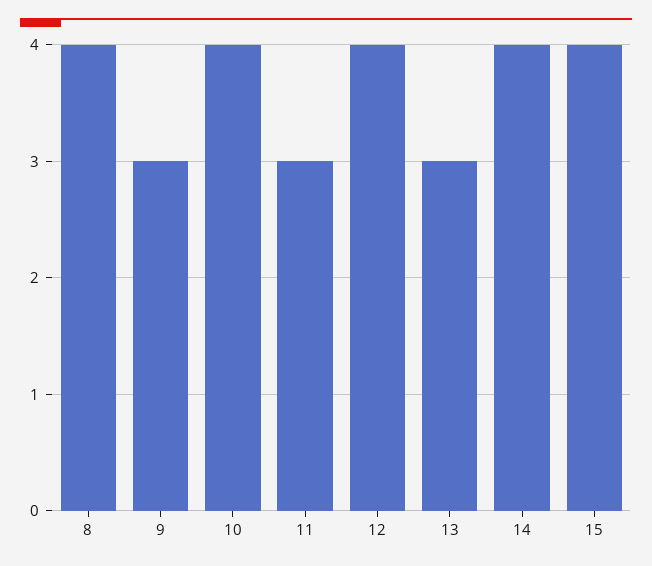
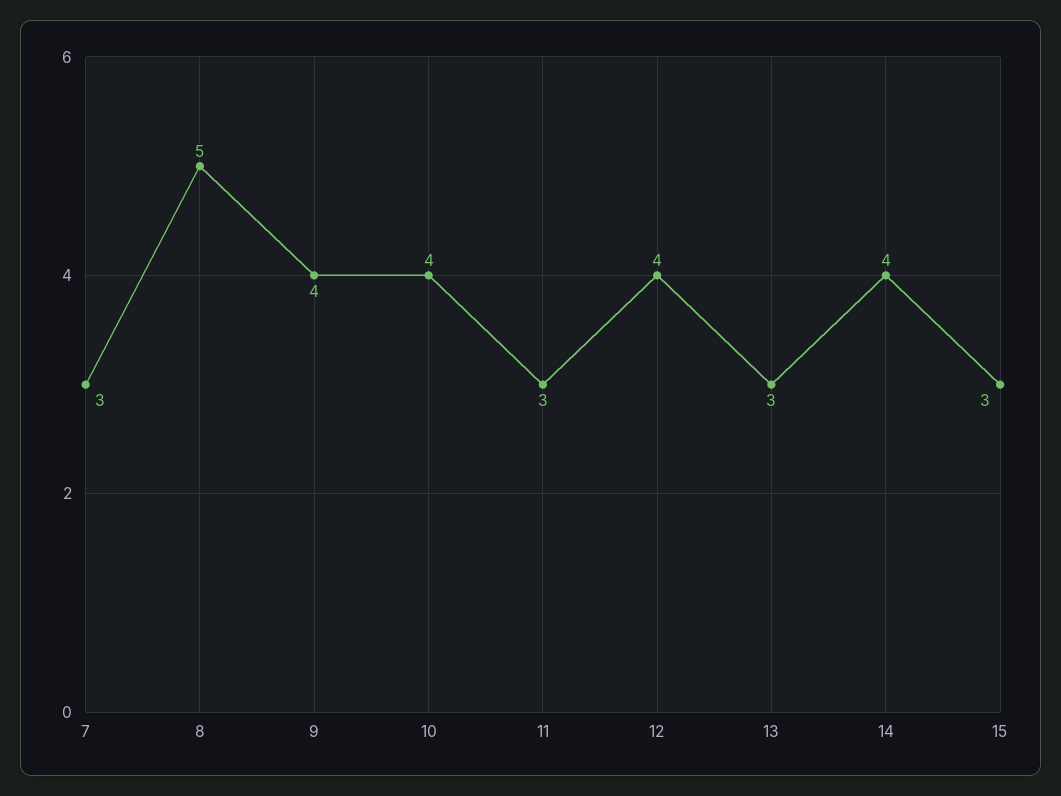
8: 4 -> 5
9: 3 -> 4
15: 4 -> 3
7: none -> 3

